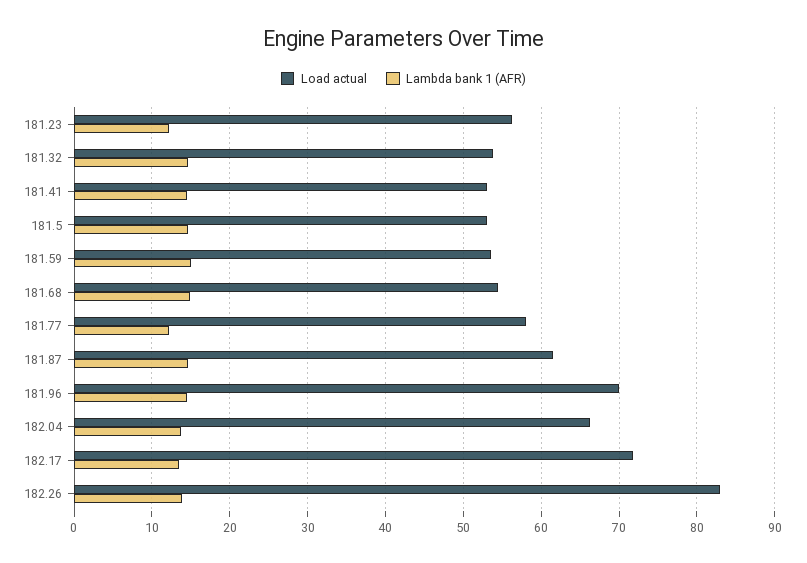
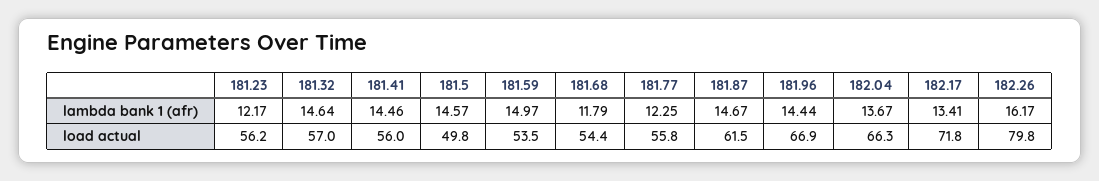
Load actual, 181.32: 54 -> 57
Load actual, 181.41: 53 -> 56
Load actual, 181.5: 53 -> 49.8
Lambda bank 1 (AFR), 181.68: 15 -> 11.79
Load actual, 181.77: 58 -> 55.8
Load actual, 181.96: 70 -> 66.9
Load actual, 182.26: 83 -> 79.8
Lambda bank 1 (AFR), 182.26: 14 -> 16.17

